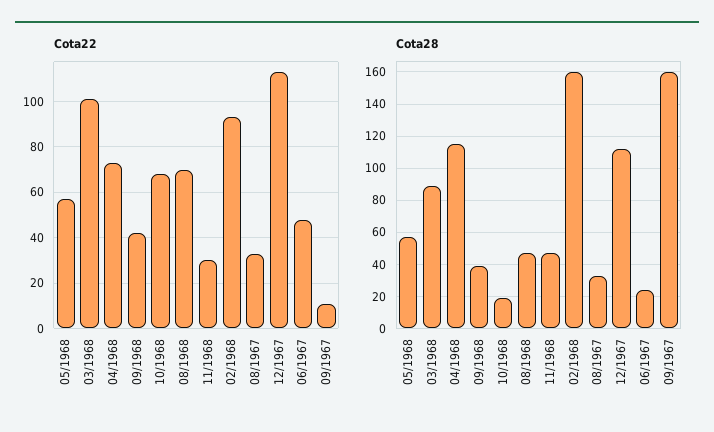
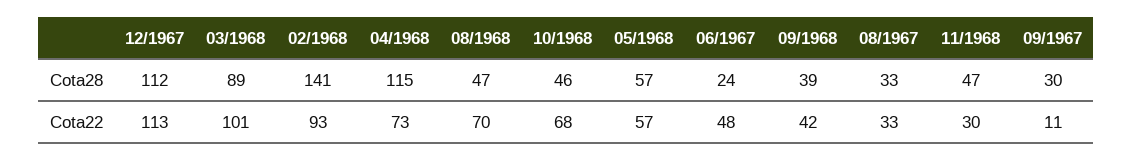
Cota28, 10/1968: 20 -> 46
Cota28, 02/1968: 160 -> 141
Cota28, 09/1967: 160 -> 30

